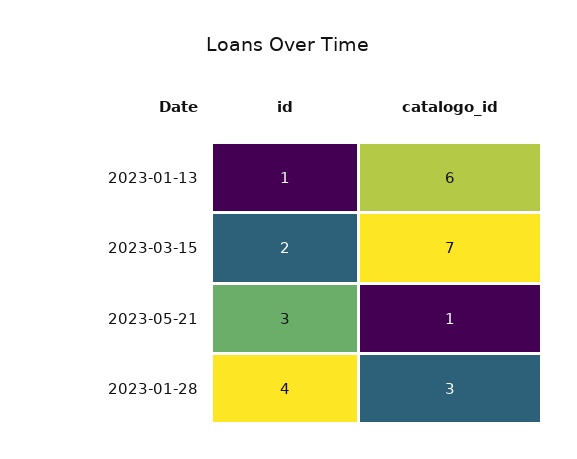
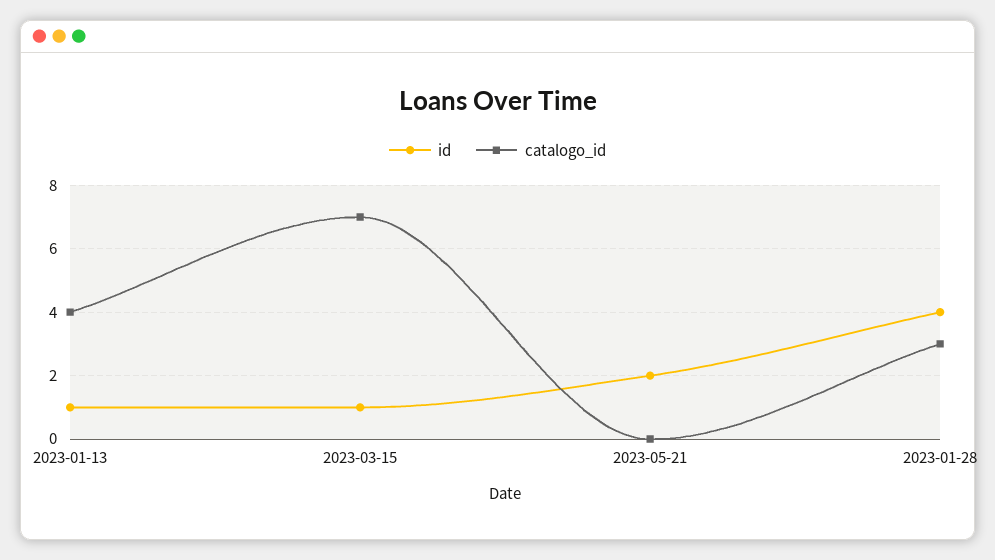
catalogo_id, 2023-01-13: 6 -> 4
id, 2023-03-15: 2 -> 1
id, 2023-05-21: 3 -> 2
catalogo_id, 2023-05-21: 1 -> 0

